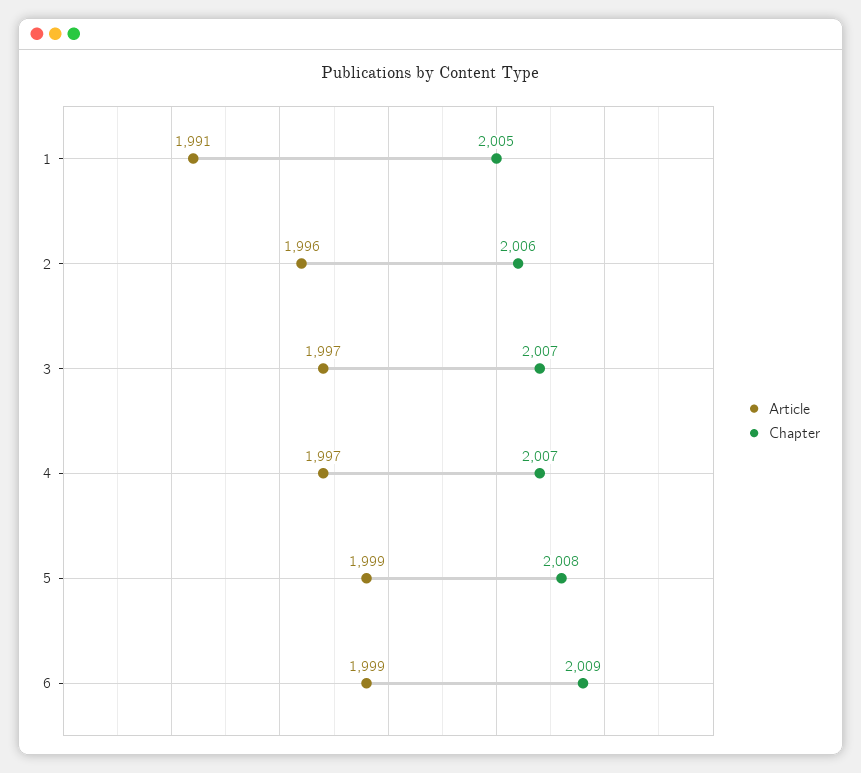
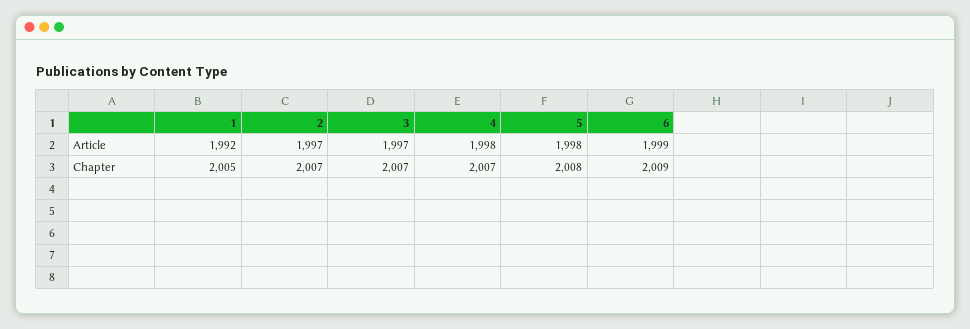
Article, 1: 1991 -> 1992
Article, 2: 1996 -> 1997
Chapter, 2: 2006 -> 2007
Article, 4: 1997 -> 1998
Article, 5: 1999 -> 1998

